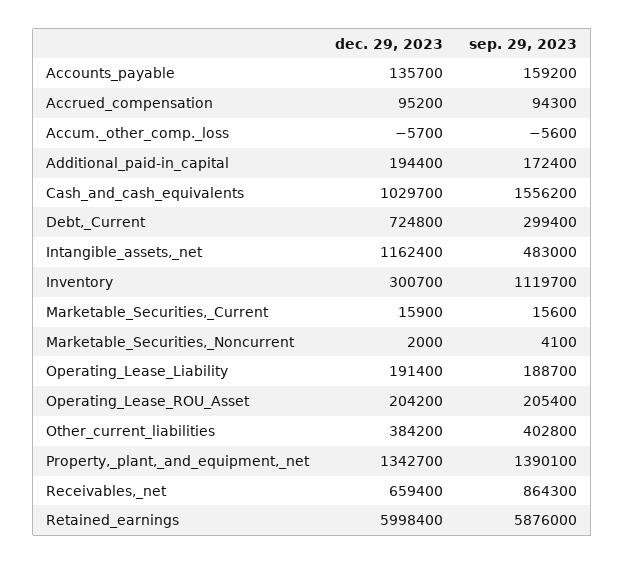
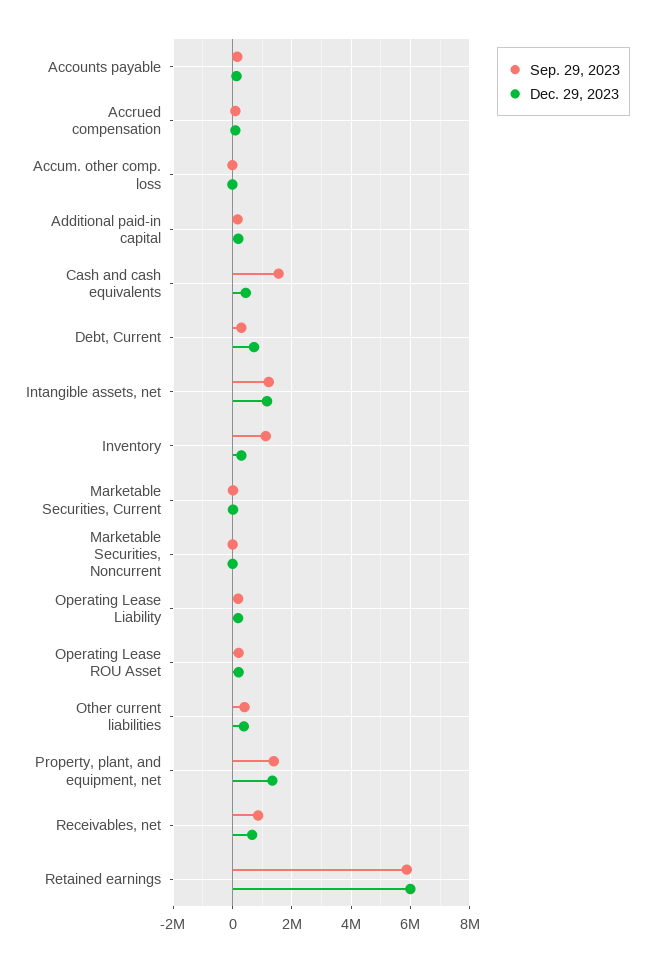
dec. 29, 2023, Cash_and_cash_equivalents: 1029700 -> 500000
sep. 29, 2023, Intangible_assets,_net: 483000 -> 1250000

